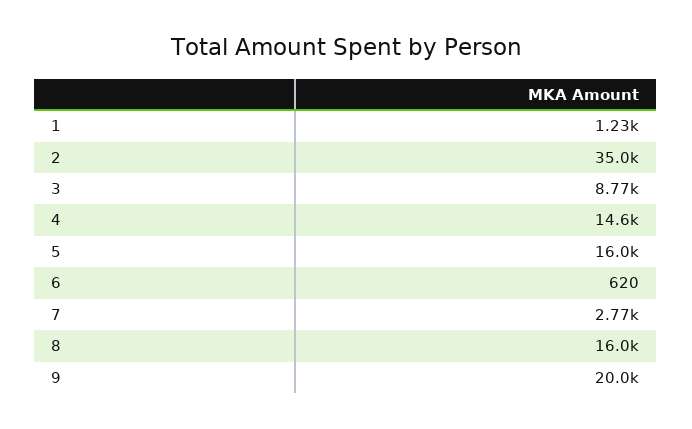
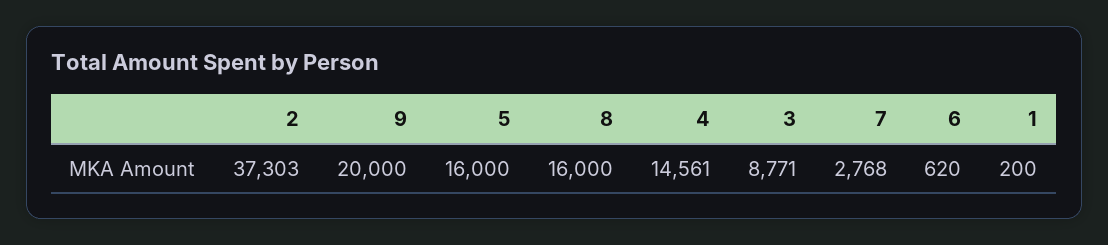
1: 1230 -> 200
2: 35000 -> 37303

